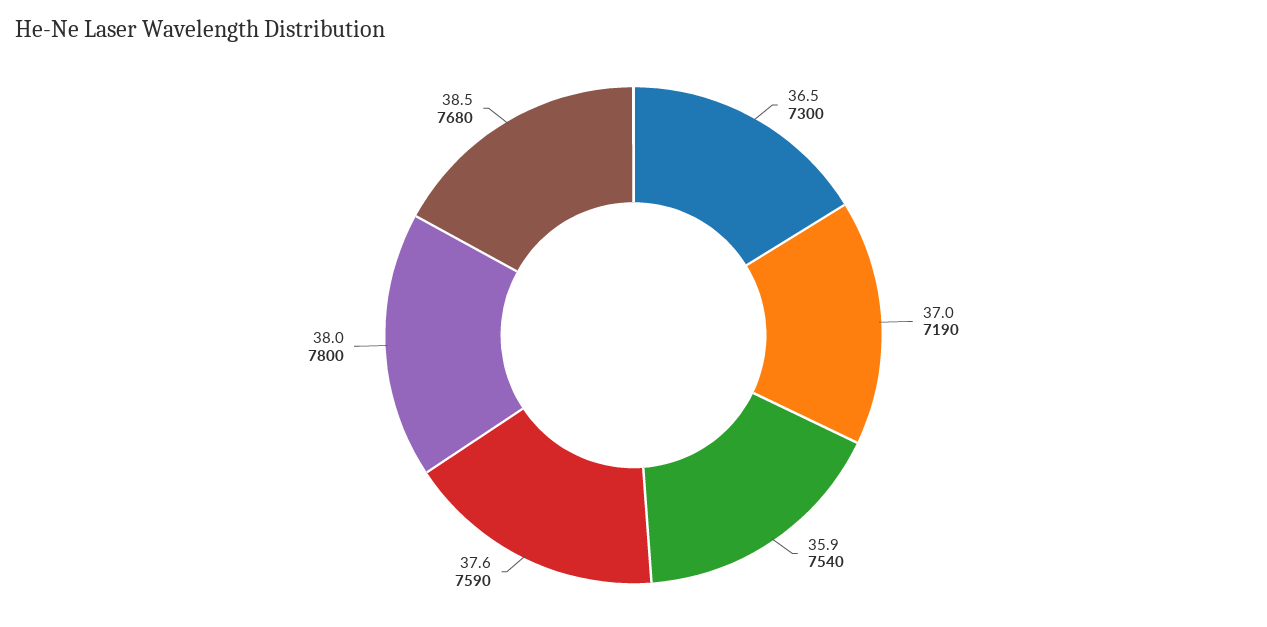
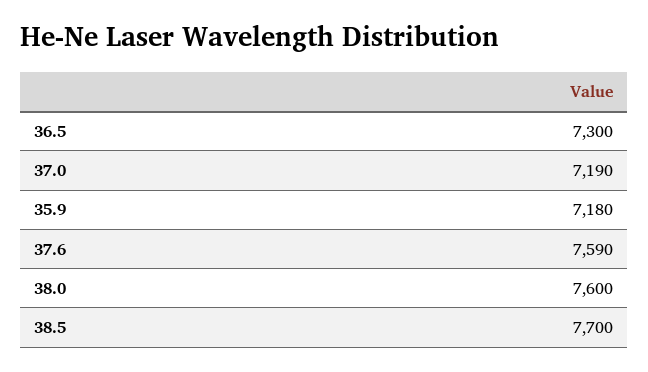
35.9: 7540 -> 7180
38.0: 7800 -> 7600
38.5: 7680 -> 7700

